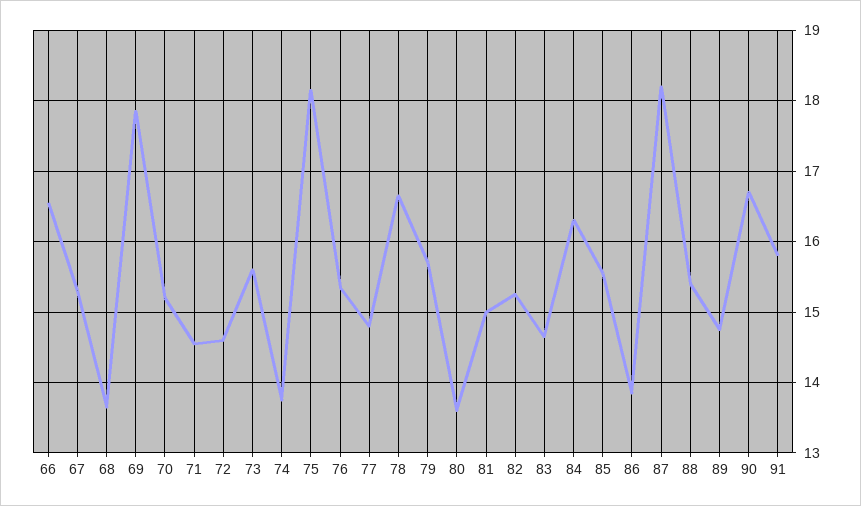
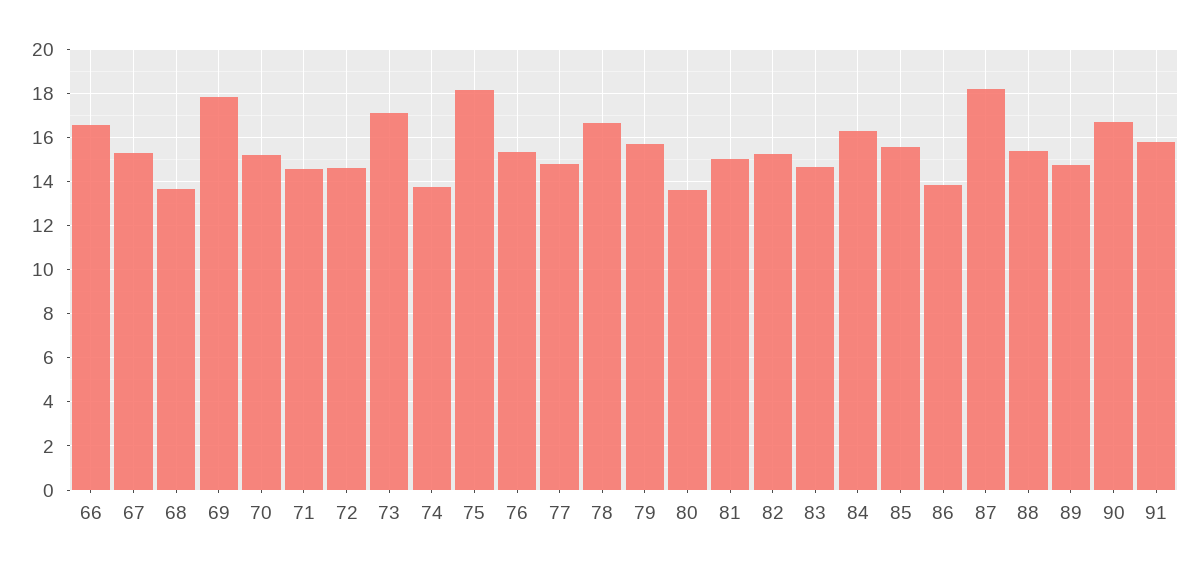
73: 15.6 -> 17

